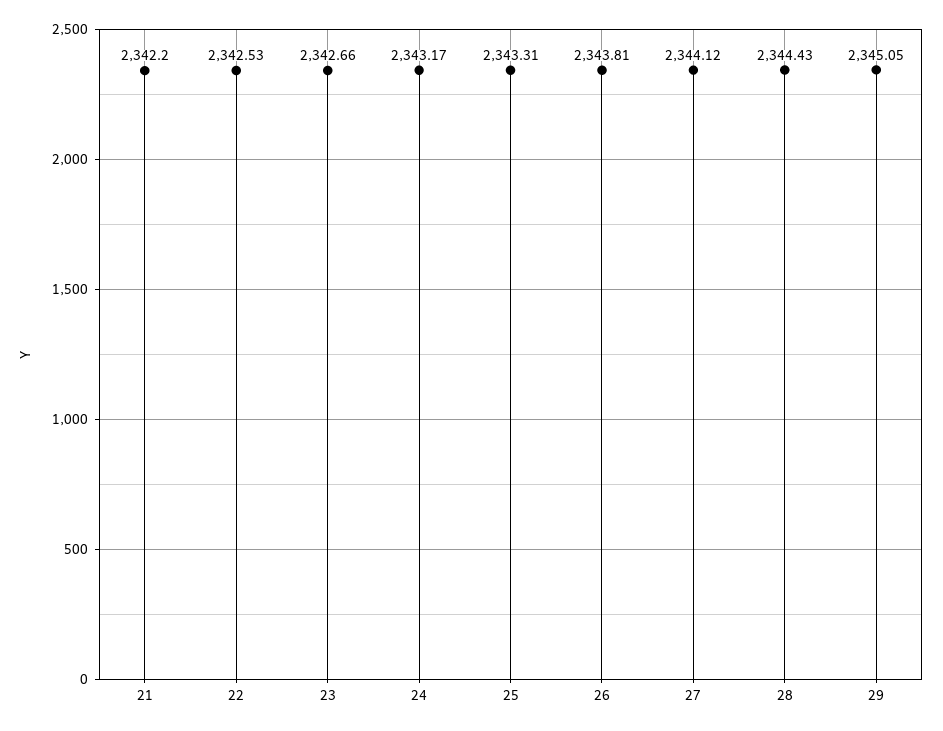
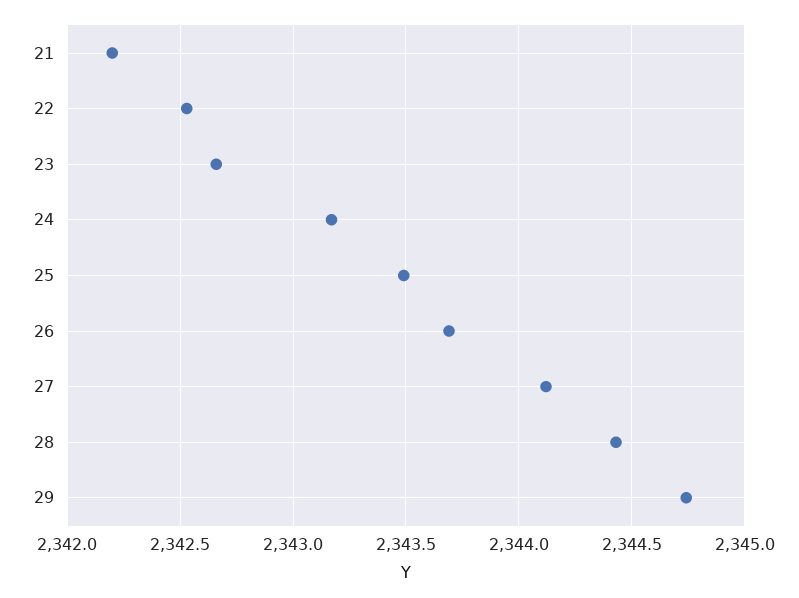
25: 2343.31 -> 2343.5
26: 2343.81 -> 2343.7
29: 2345.05 -> 2344.75

